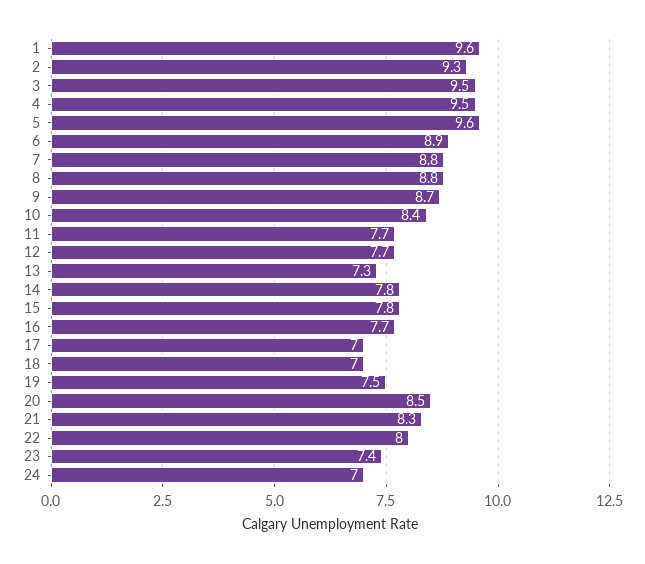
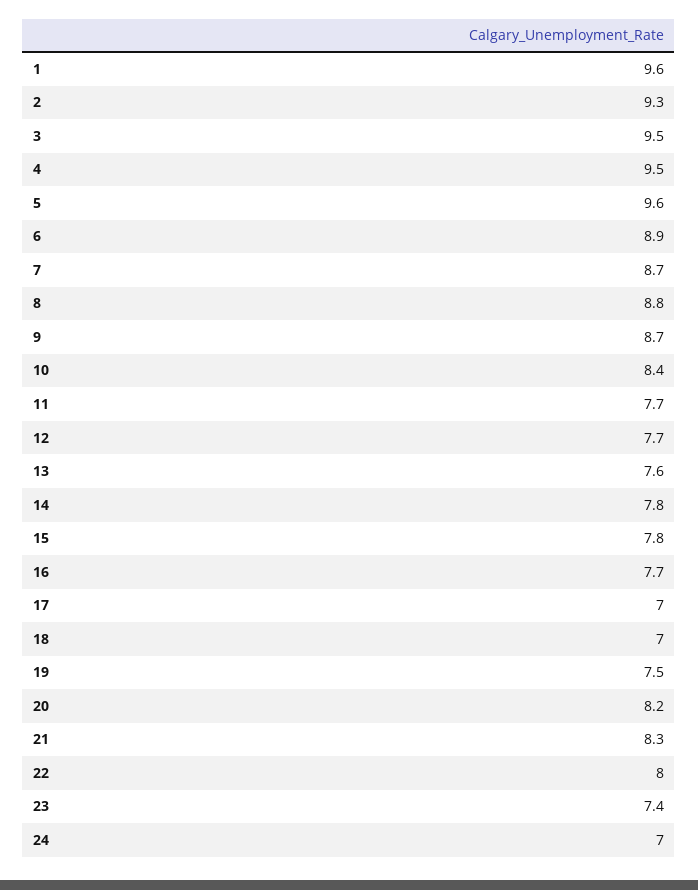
7: 8.8 -> 8.7
13: 7.3 -> 7.6
20: 8.5 -> 8.2

